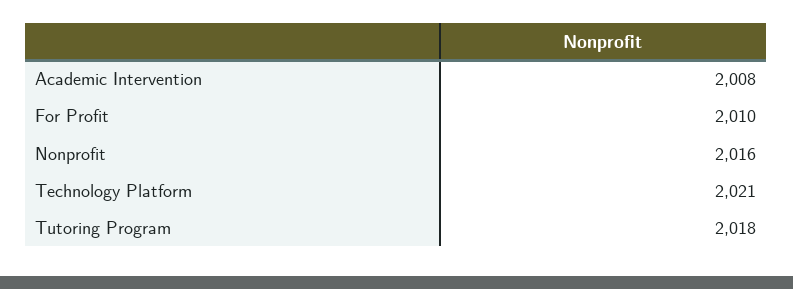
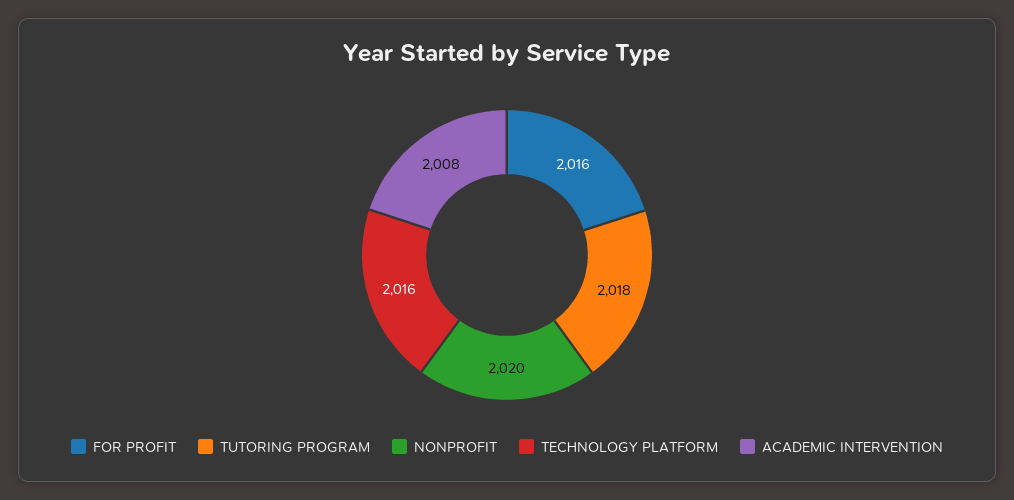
For Profit: 2010 -> 2016
Nonprofit: 2016 -> 2020
Technology Platform: 2021 -> 2016

